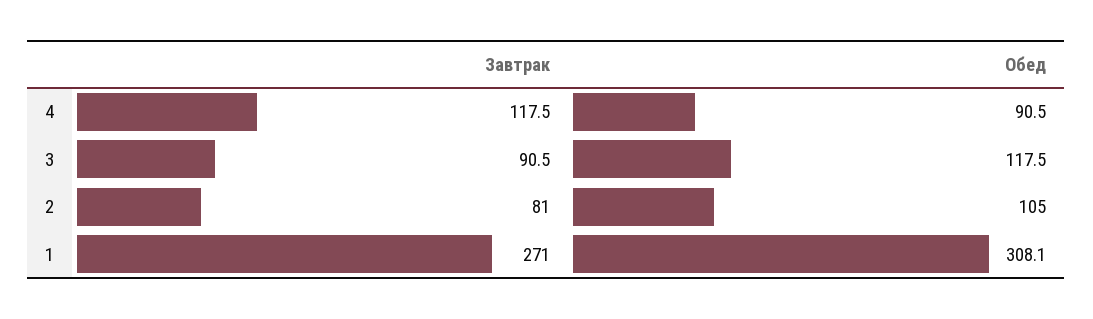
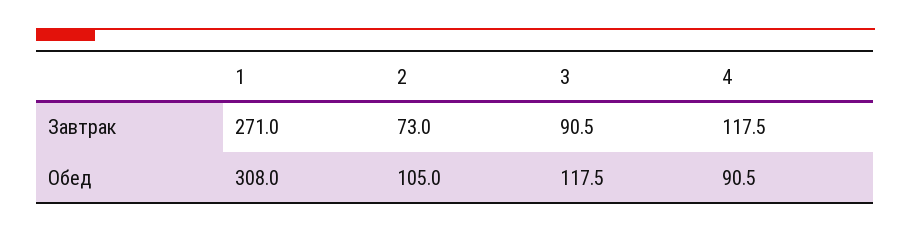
Завтрак, 2: 81 -> 73
Обед, 1: 308.1 -> 308

